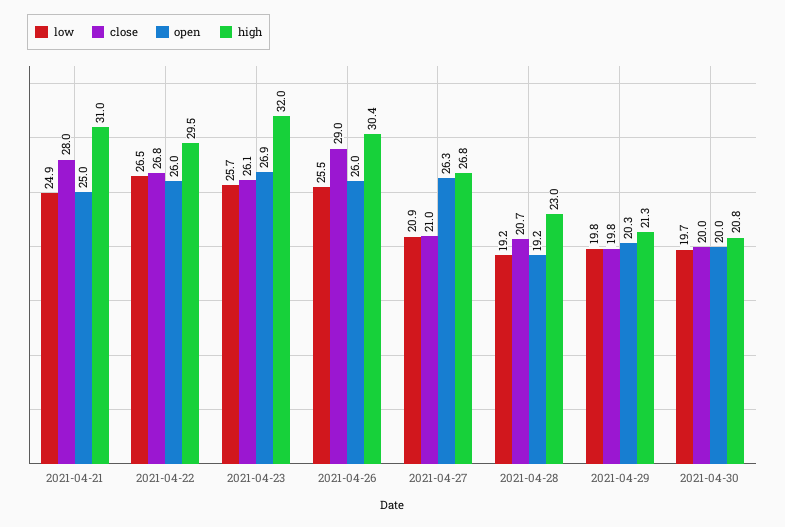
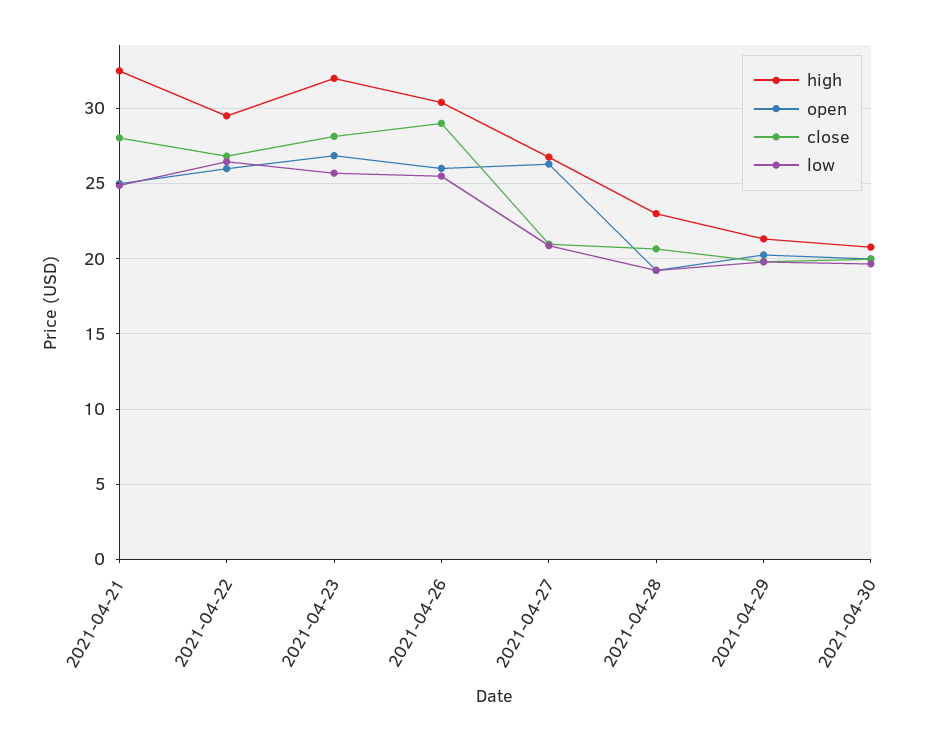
high, 2021-04-21: 31 -> 32.5
close, 2021-04-23: 26.1 -> 28

